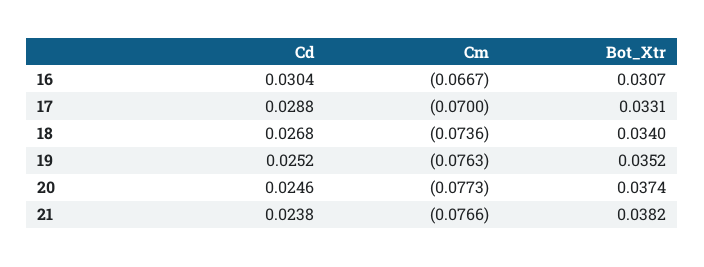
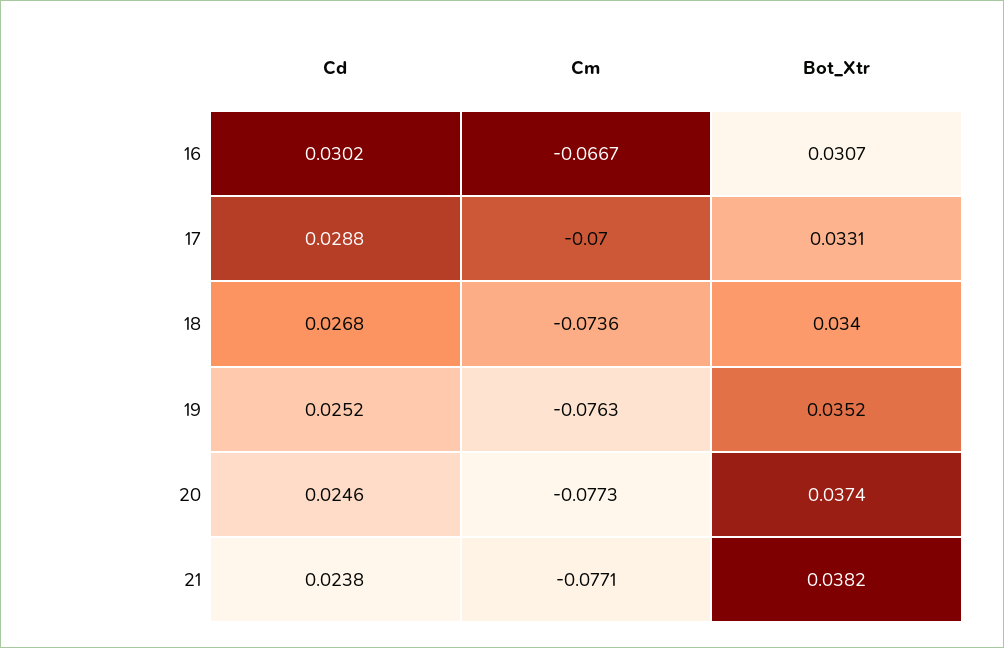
Cd, 16: 0.0304 -> 0.0302
Cm, 21: -0.0766 -> -0.0771

